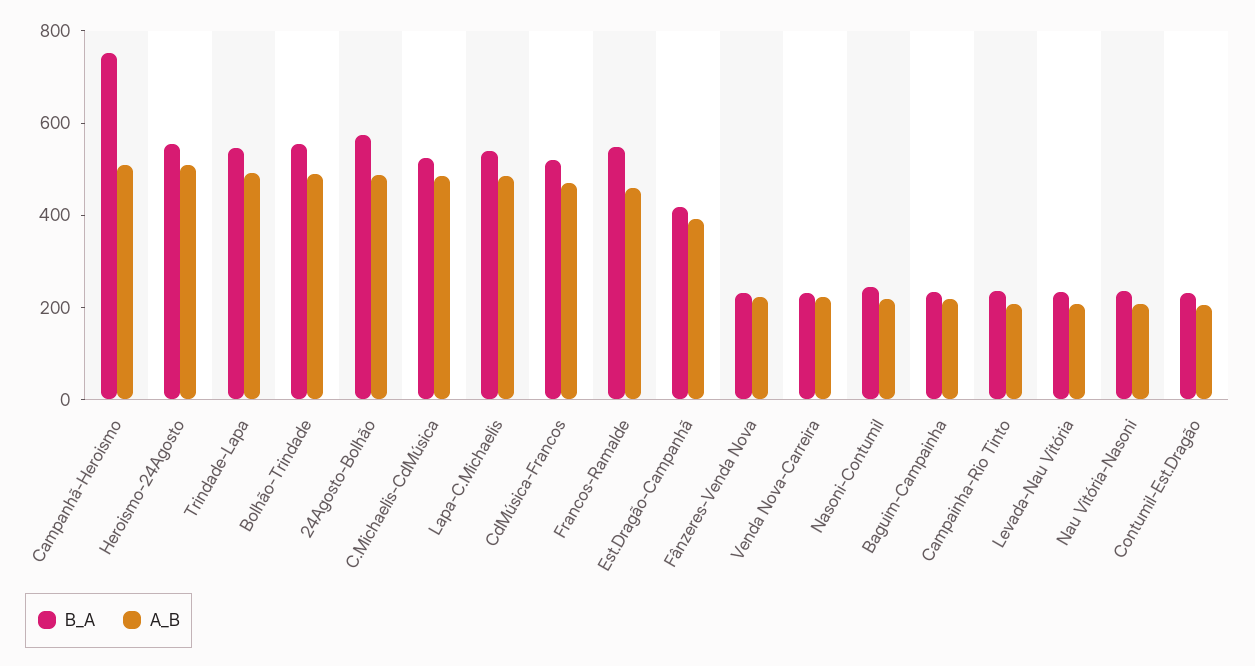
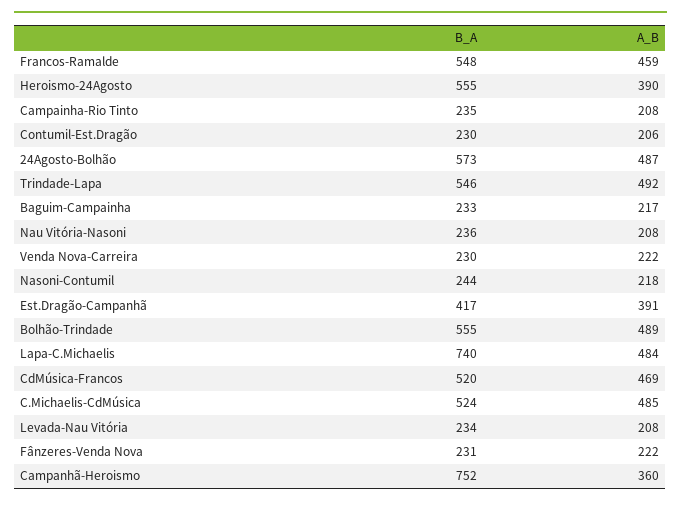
A_B, Campanhã-Heroismo: 500 -> 360
A_B, Heroismo-24Agosto: 500 -> 390
B_A, Lapa-C.Michaelis: 550 -> 740

